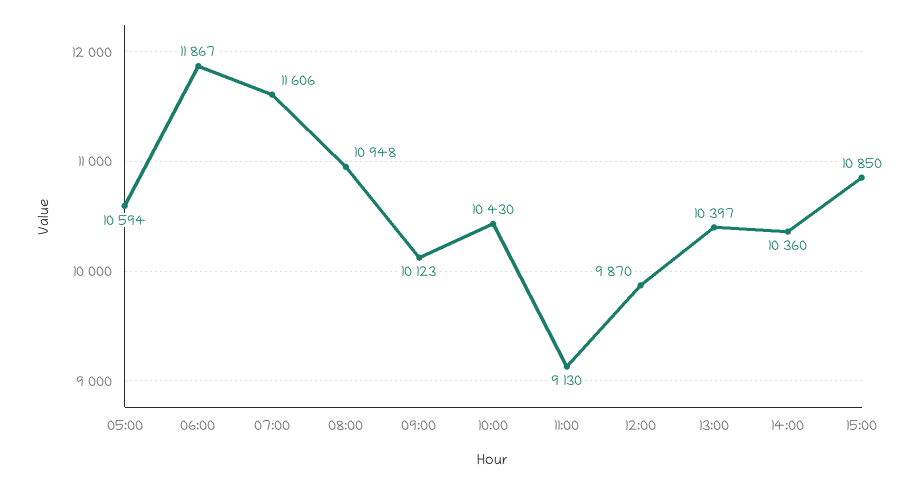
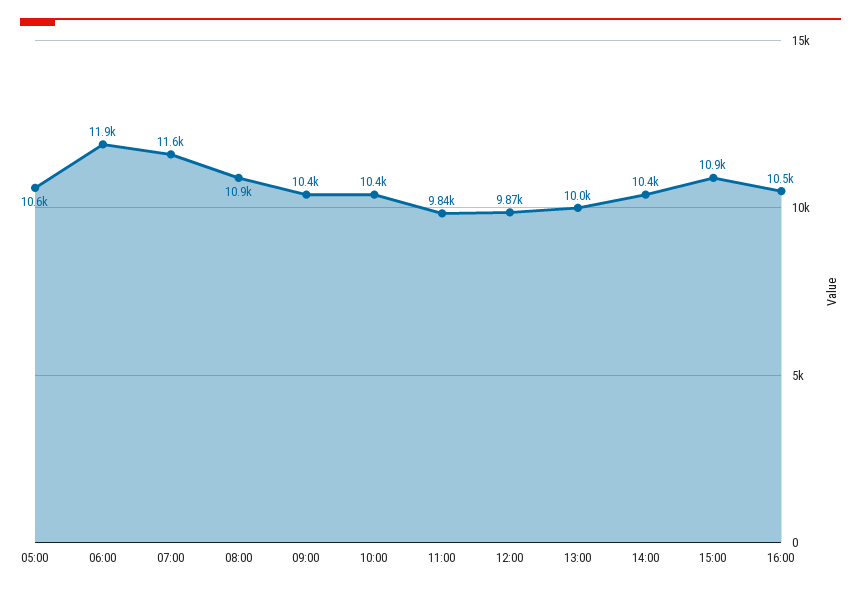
09:00: 10123 -> 10400
11:00: 9130 -> 9840
13:00: 10397 -> 10000
16:00: none -> 10500

